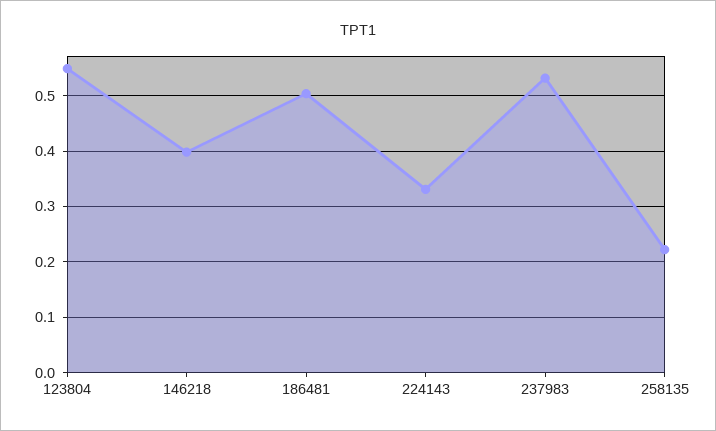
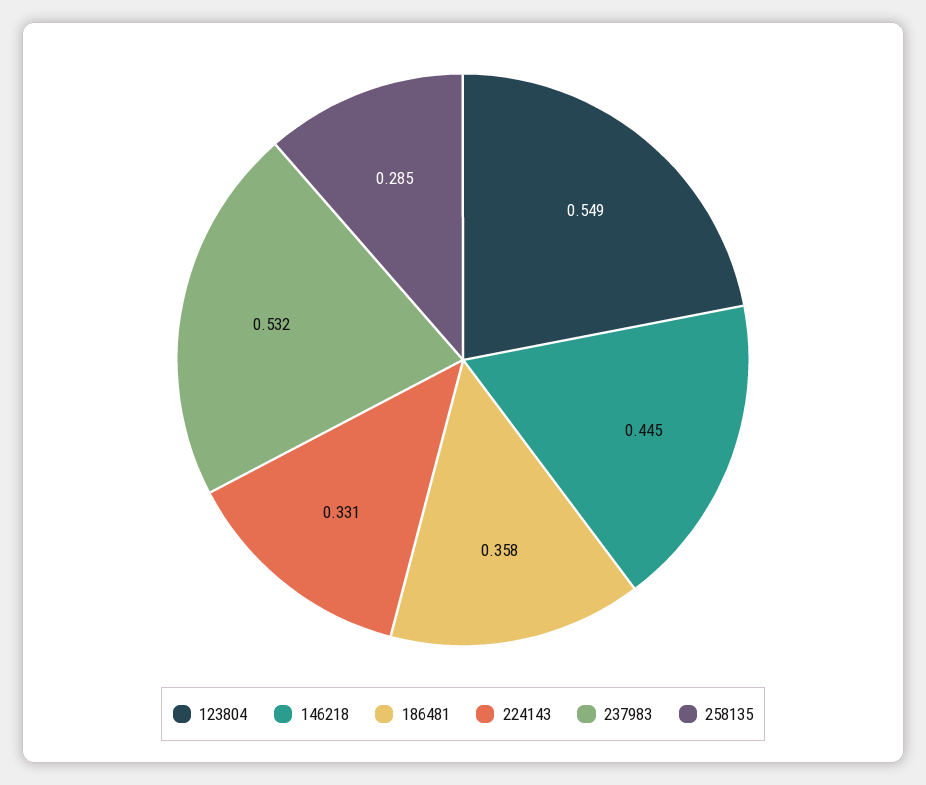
146218: 0.4 -> 0.445
186481: 0.5 -> 0.358
258135: 0.22 -> 0.285

